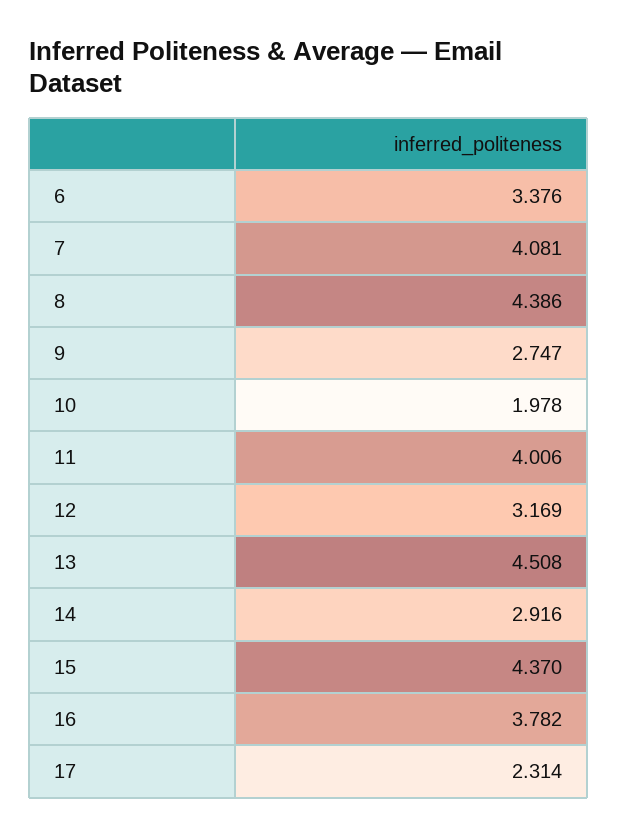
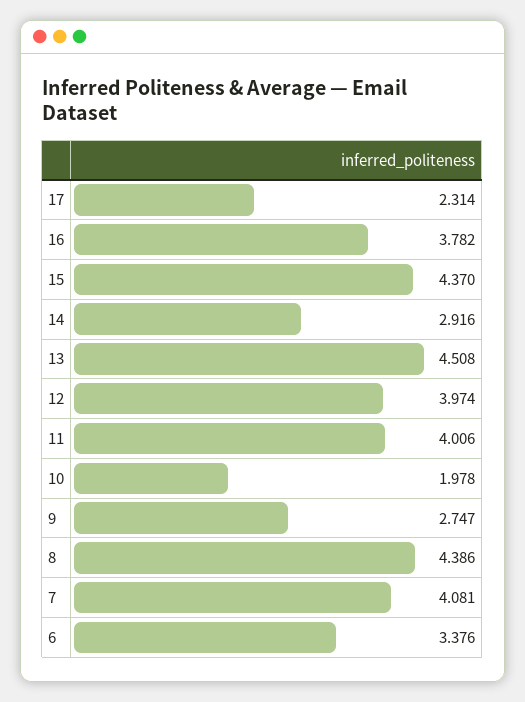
12: 3.169 -> 3.974

